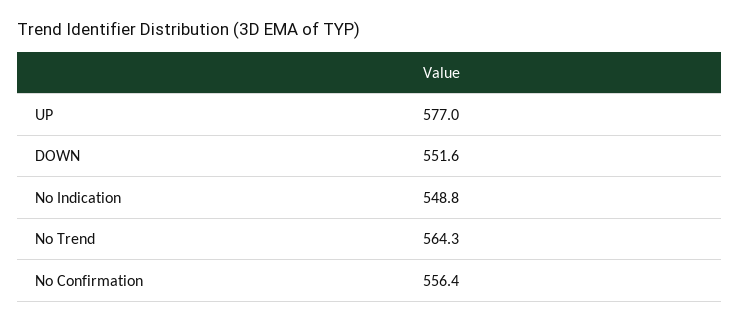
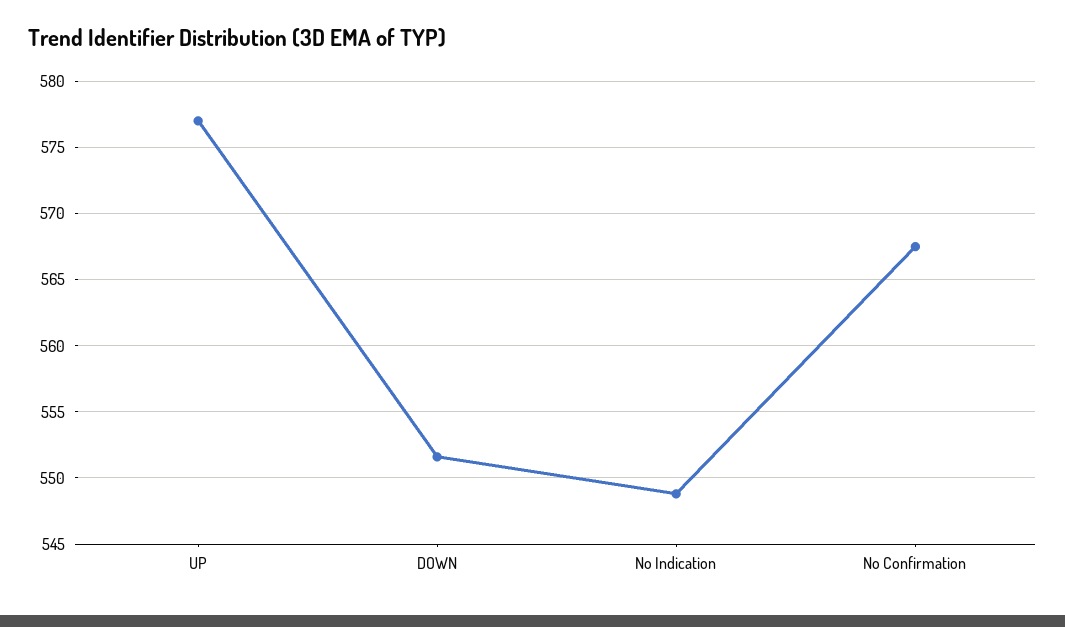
No Trend: 564.3 -> none
No Confirmation: 556.4 -> 567.5

